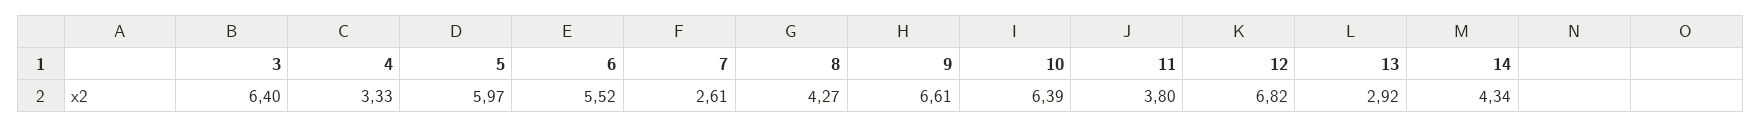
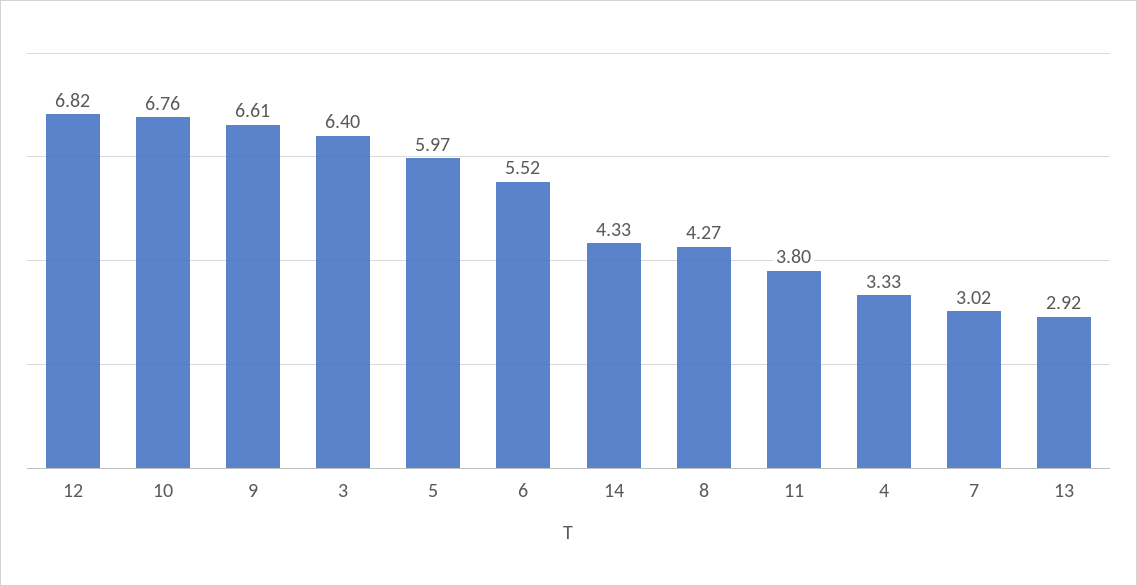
7: 2.61 -> 3.02
10: 6.39 -> 6.76
14: 4.34 -> 4.33

